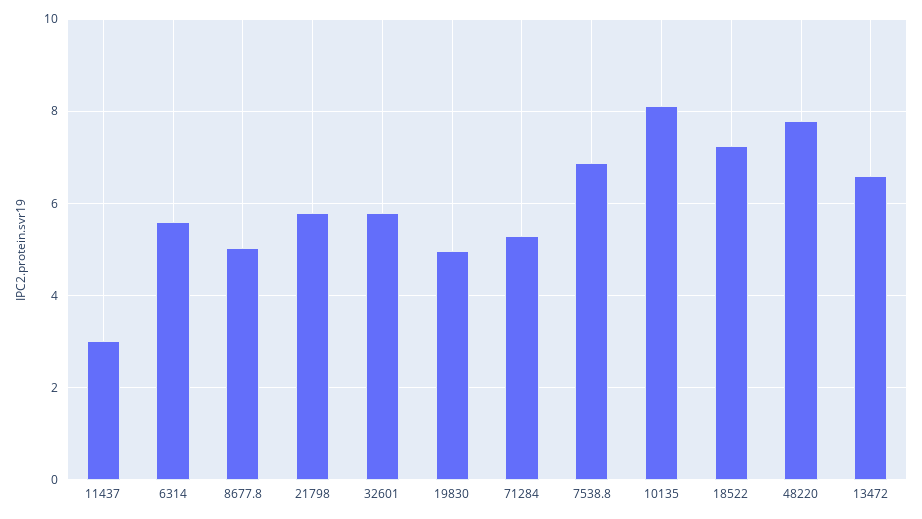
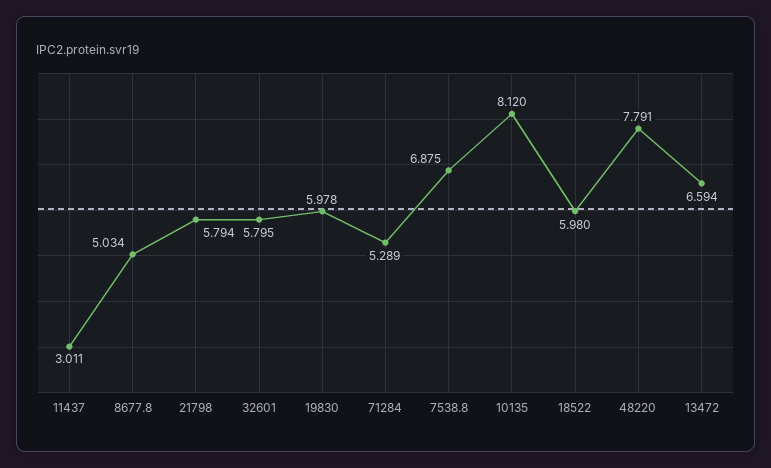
6314: 5.6 -> none
19830: 5 -> 5.978
18522: 7.2 -> 5.98

